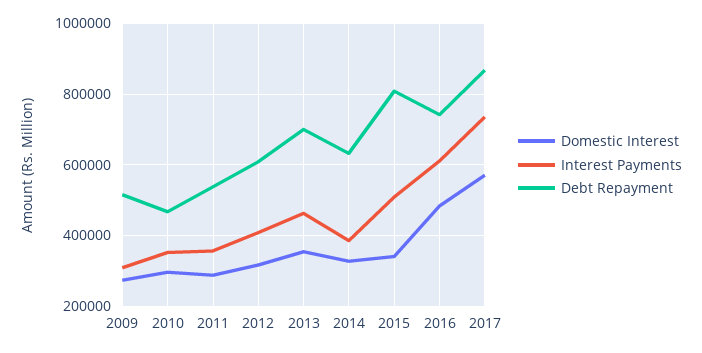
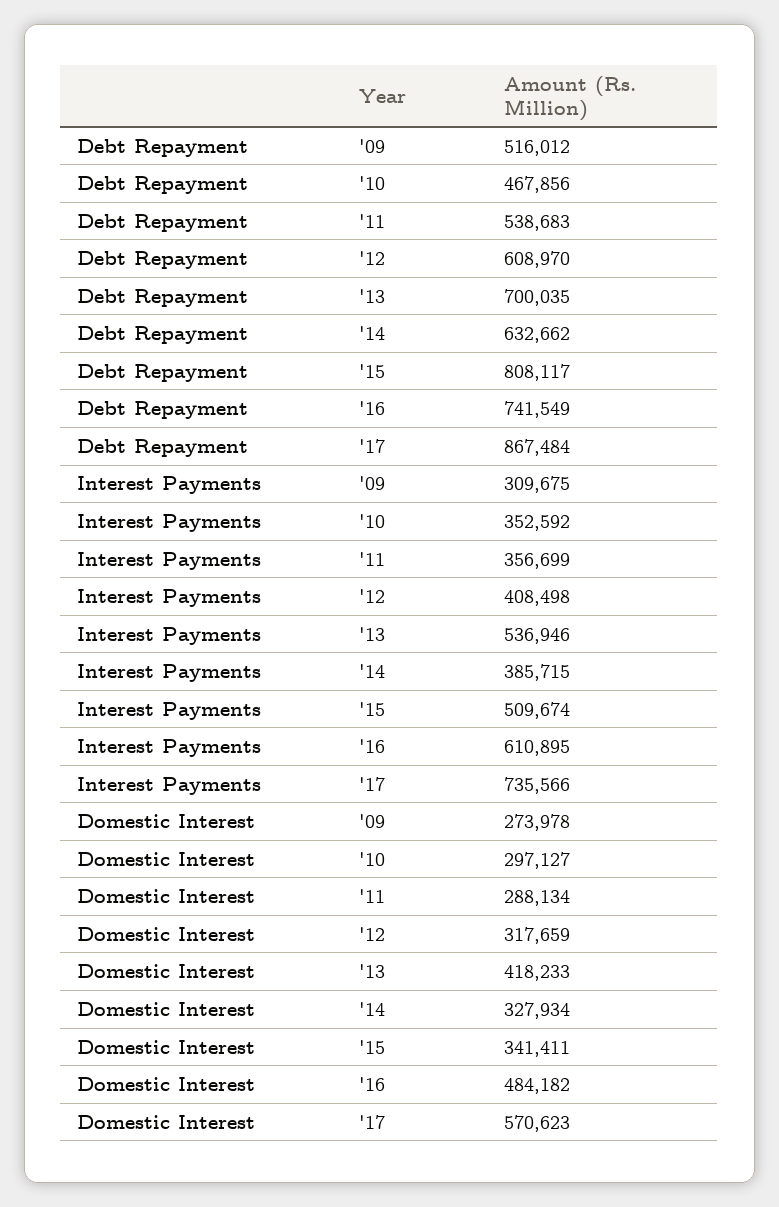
Domestic Interest, 2013: 360000 -> 418233
Interest Payments, 2013: 460000 -> 536946

